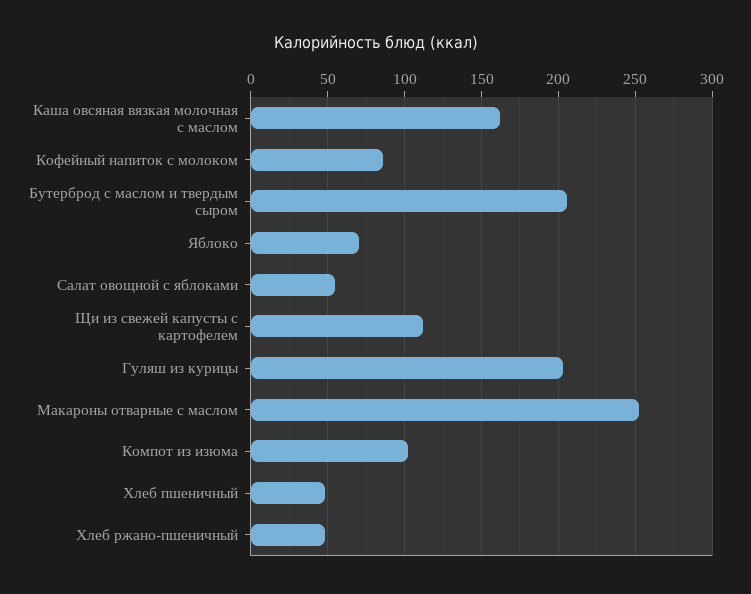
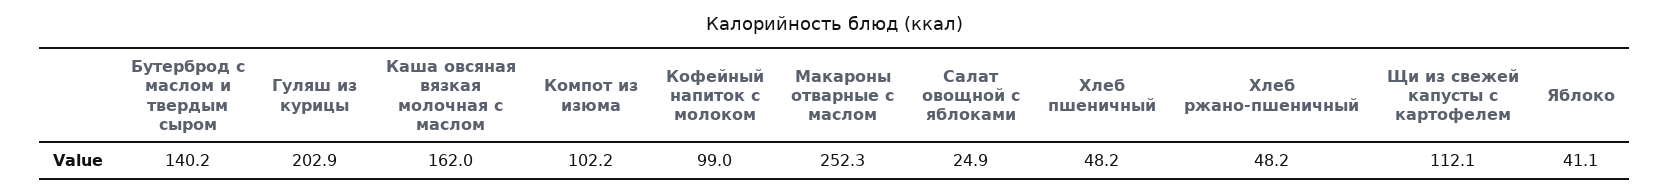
Кофейный напиток с молоком: 85 -> 99
Бутерброд с маслом и твердым сыром: 205 -> 140.2
Яблоко: 70 -> 41.1
Салат овощной с яблоками: 55 -> 24.9

